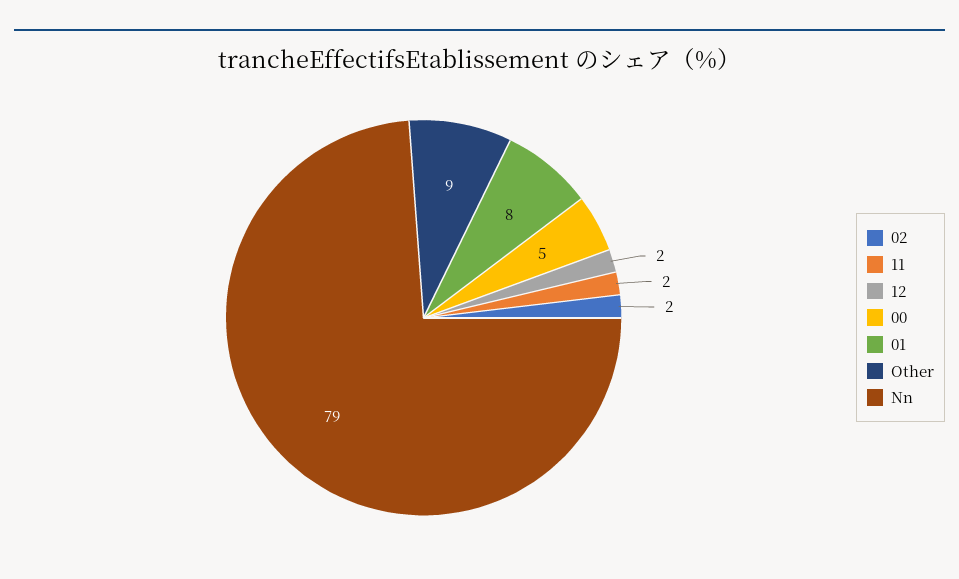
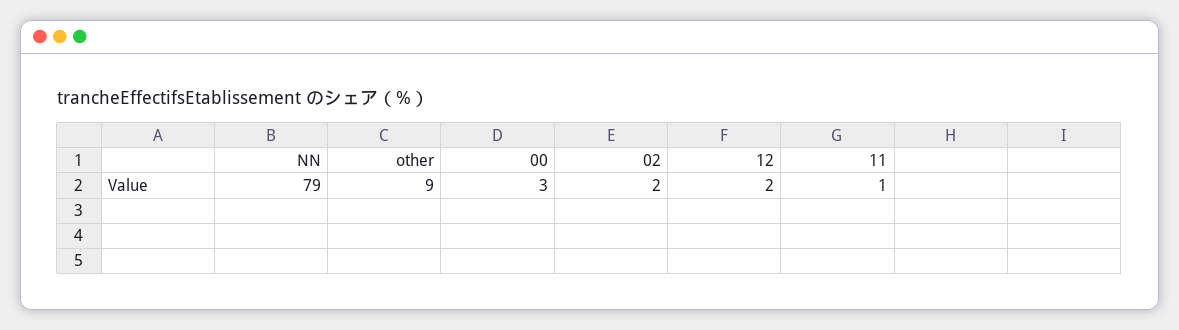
11: 2 -> 1
00: 5 -> 3
01: 8 -> none

